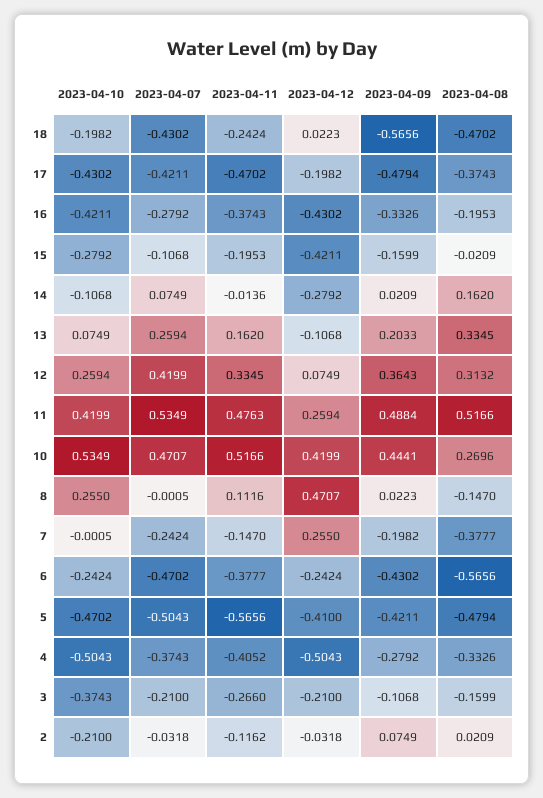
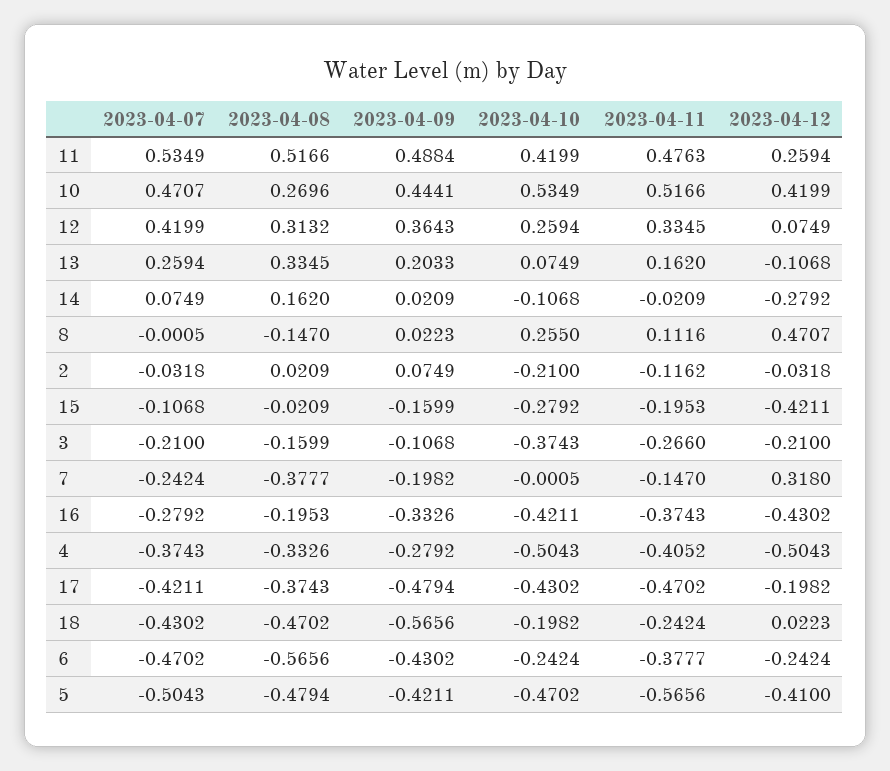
2023-04-11, 14: -0.0136 -> -0.0209
2023-04-12, 7: 0.255 -> 0.318

